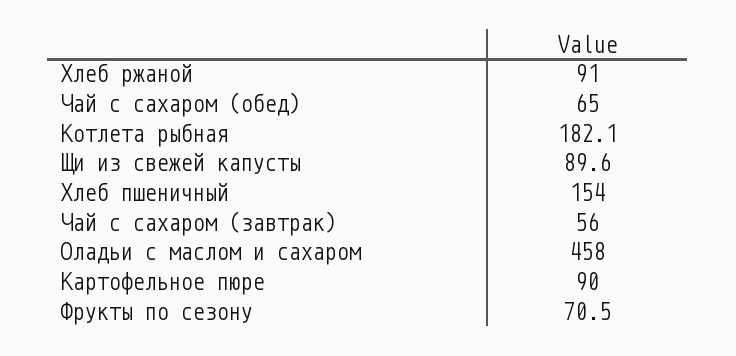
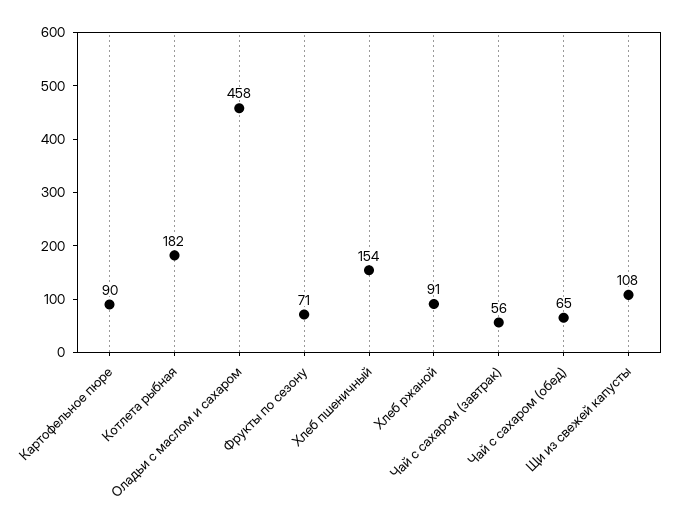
Щи из свежей капусты: 89.6 -> 108

